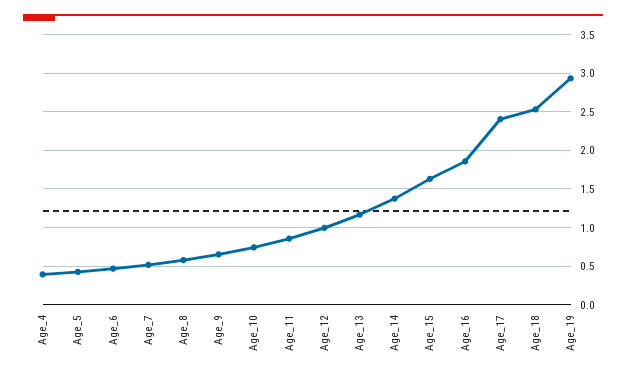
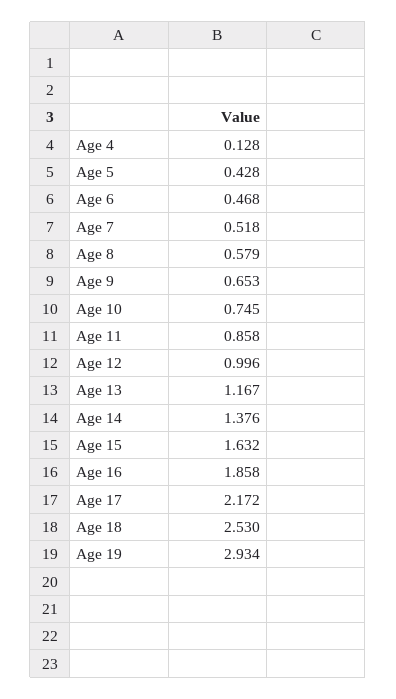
Age_4: 0.4 -> 0.128
Age_17: 2.4 -> 2.172

